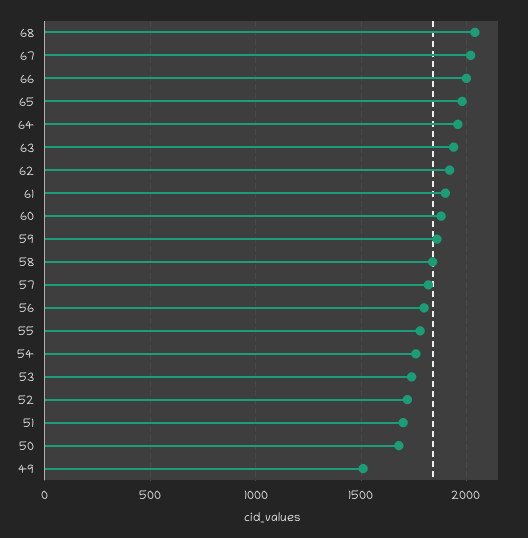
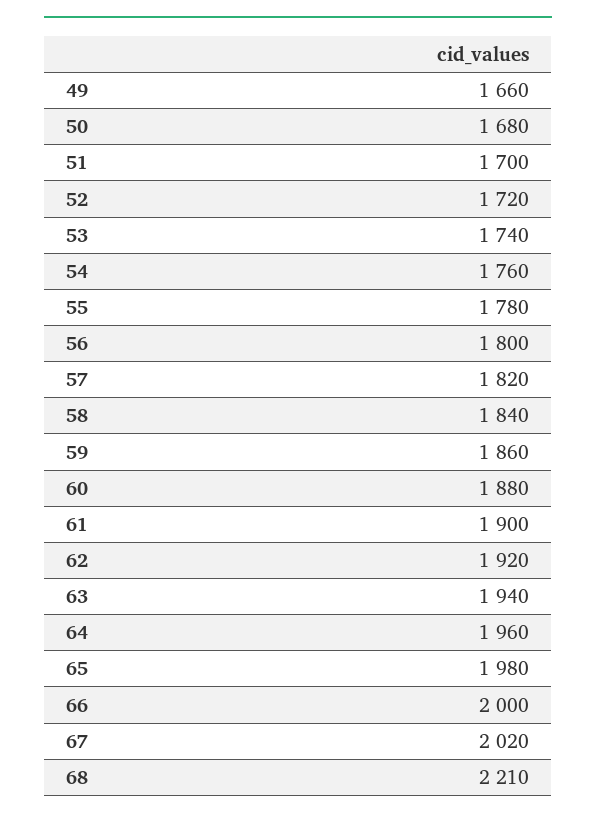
68: 2050 -> 2210
49: 1500 -> 1660

